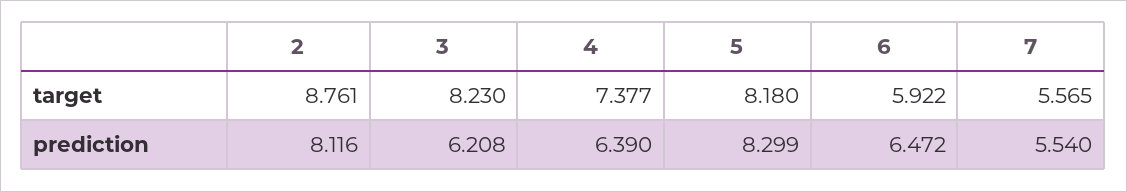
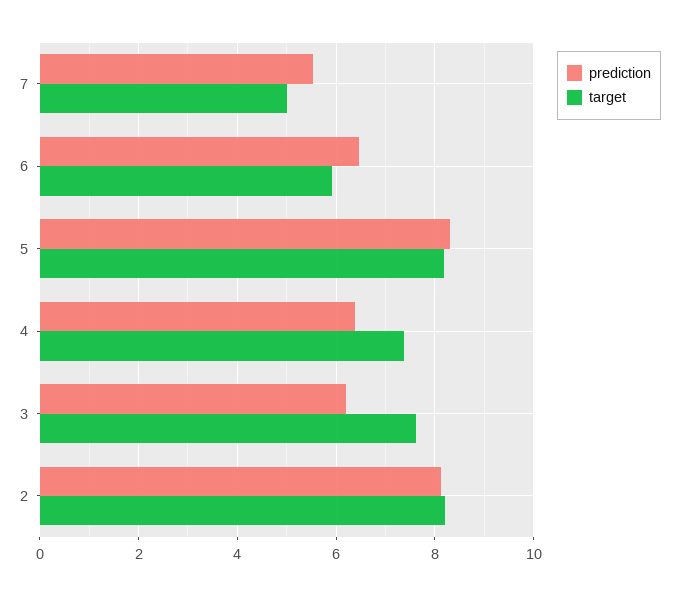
target, 2: 8.761 -> 8.2
target, 3: 8.23 -> 7.6
target, 7: 5.565 -> 5

